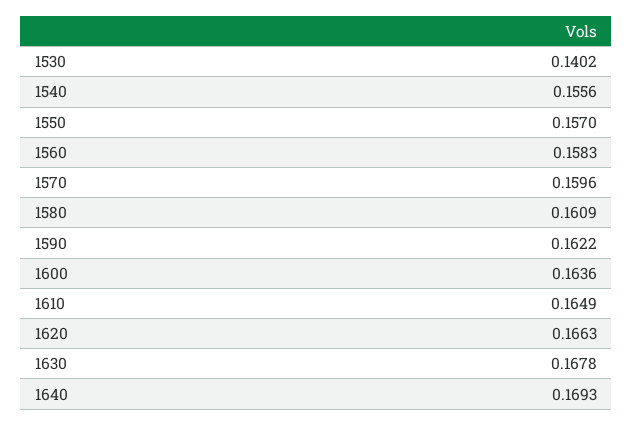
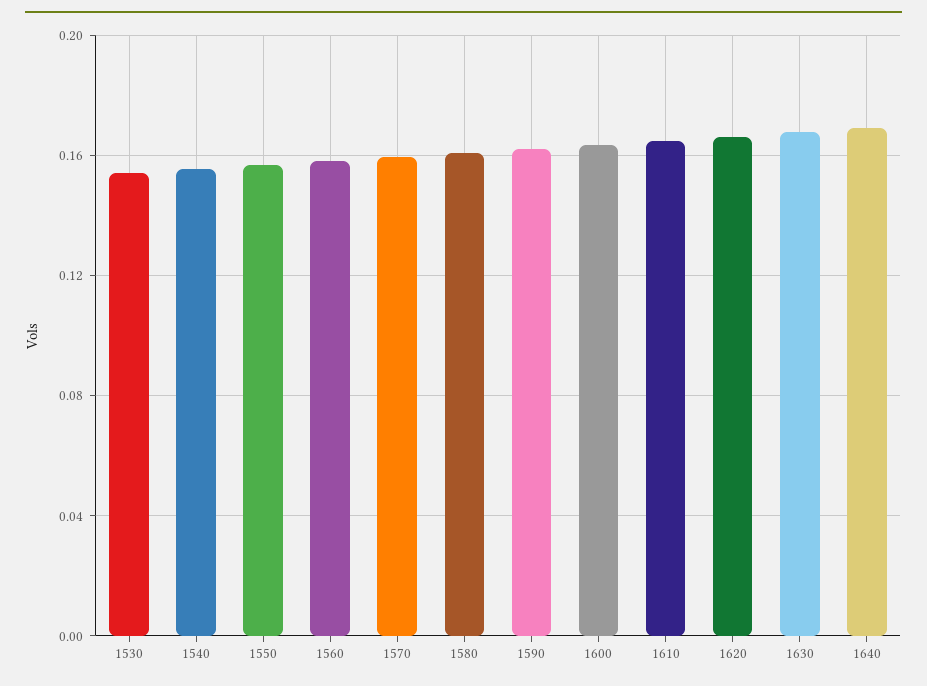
1530: 0.1402 -> 0.155

